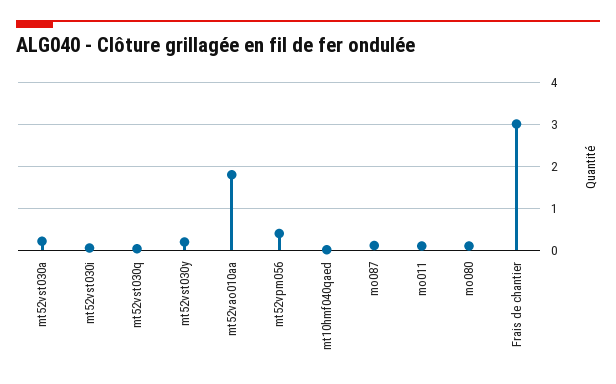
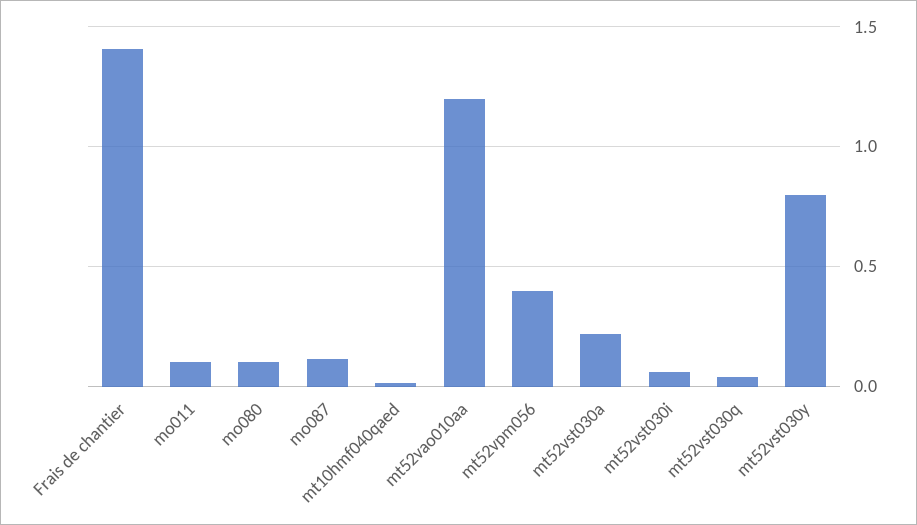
mt52vst030y: 0.2 -> 0.8
mt52vao010aa: 1.8 -> 1.2
Frais de chantier: 3 -> 1.4

